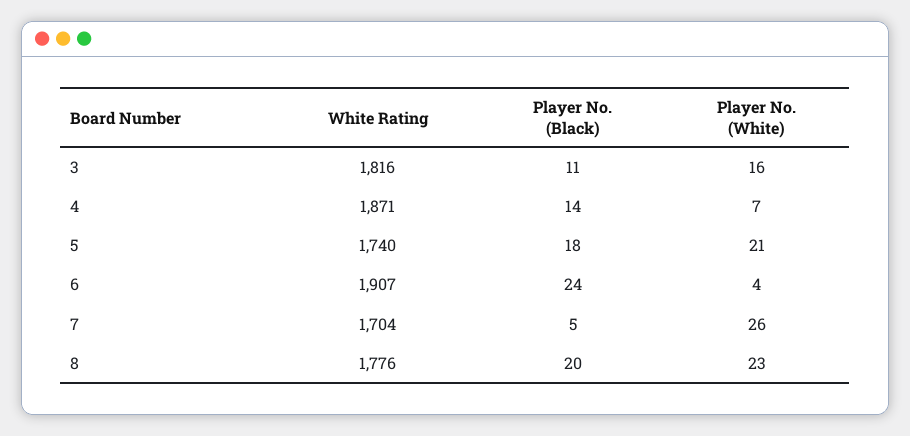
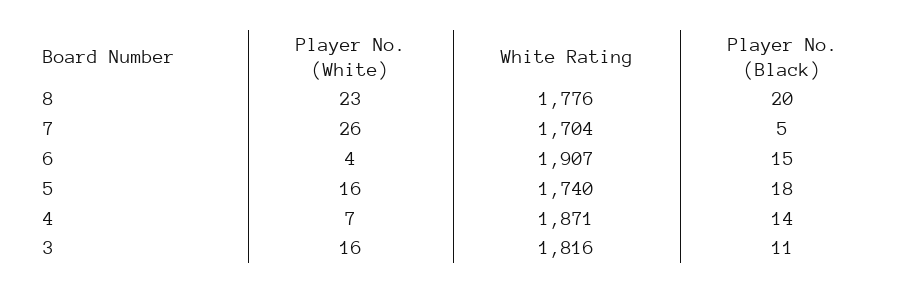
Player No. (White), 5: 21 -> 16
Player No. (Black), 6: 24 -> 15

